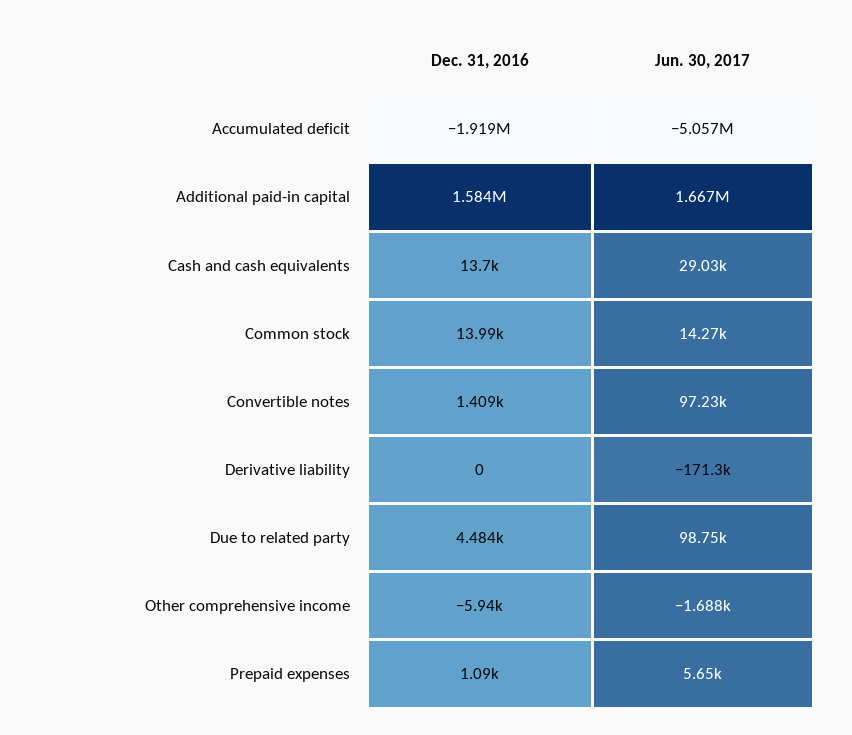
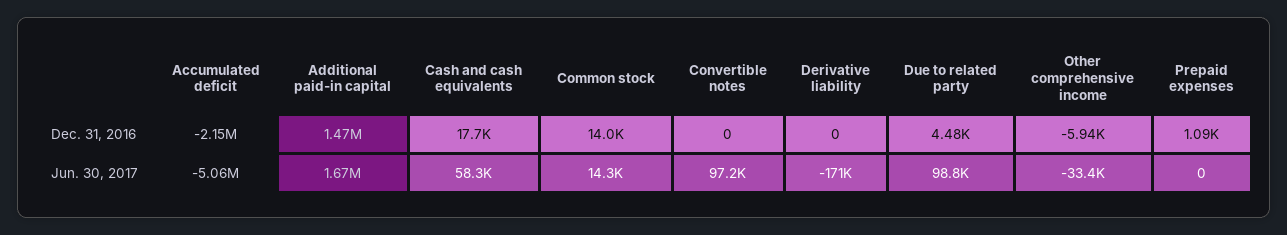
Dec. 31, 2016, Accumulated deficit: -1919000 -> -2150000
Dec. 31, 2016, Additional paid-in capital: 1584000 -> 1470000
Dec. 31, 2016, Cash and cash equivalents: 13700 -> 17700
Jun. 30, 2017, Cash and cash equivalents: 29030 -> 58300
Dec. 31, 2016, Convertible notes: 1409 -> 0
Jun. 30, 2017, Other comprehensive income: -1688 -> -33400
Jun. 30, 2017, Prepaid expenses: 5650 -> 0

